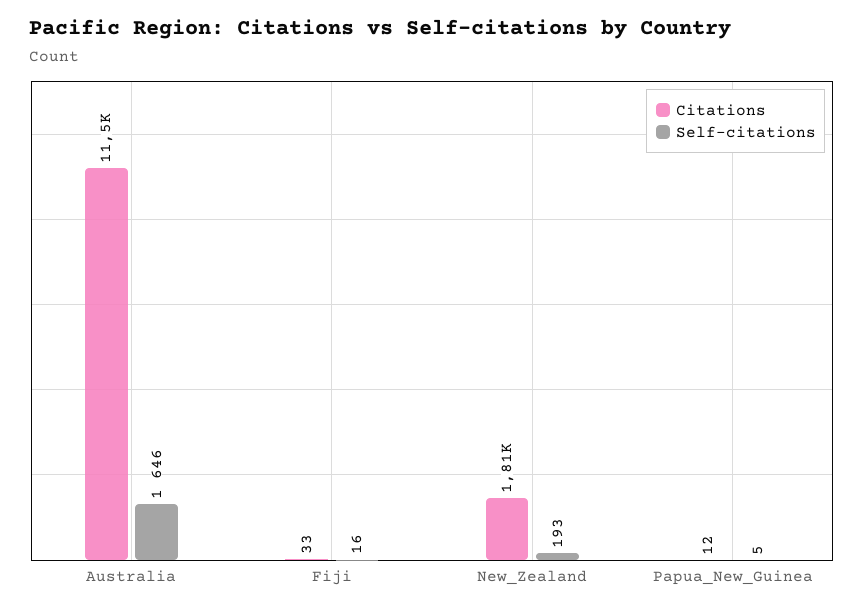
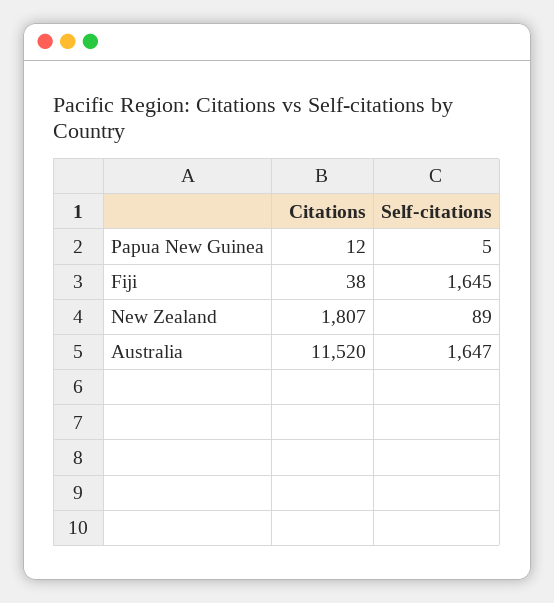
Self-citations, Australia: 1646 -> 1647
Citations, Fiji: 33 -> 38
Self-citations, Fiji: 16 -> 1645
Self-citations, New_Zealand: 193 -> 89

